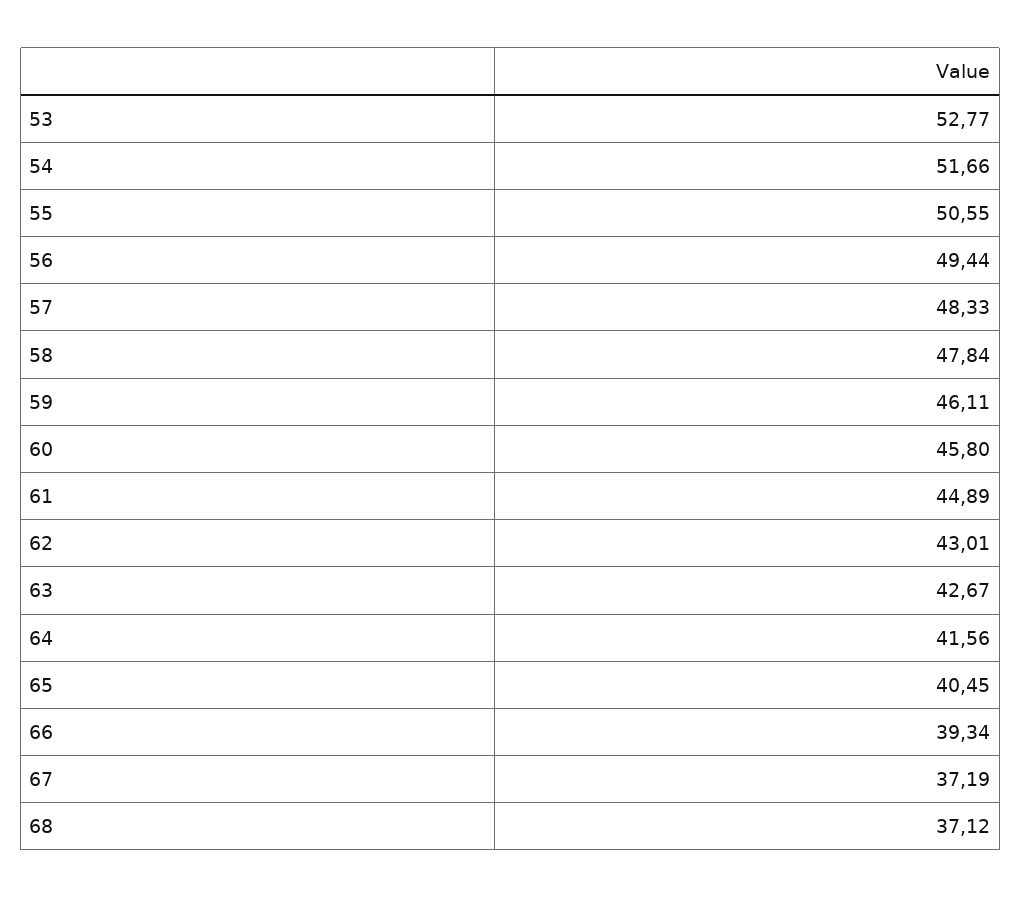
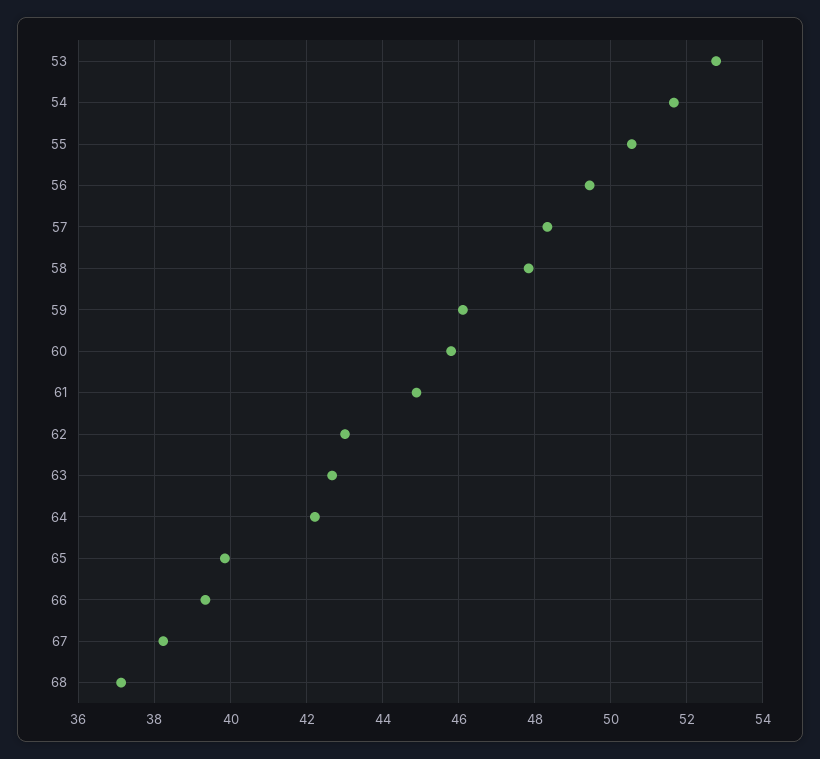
64: 41.56 -> 42.2
65: 40.45 -> 39.8
67: 37.19 -> 38.2

